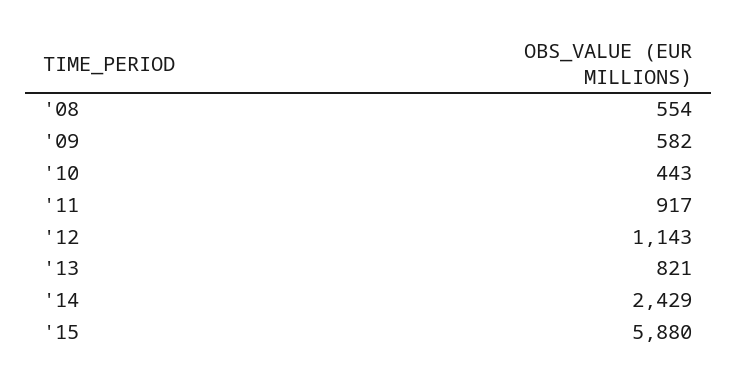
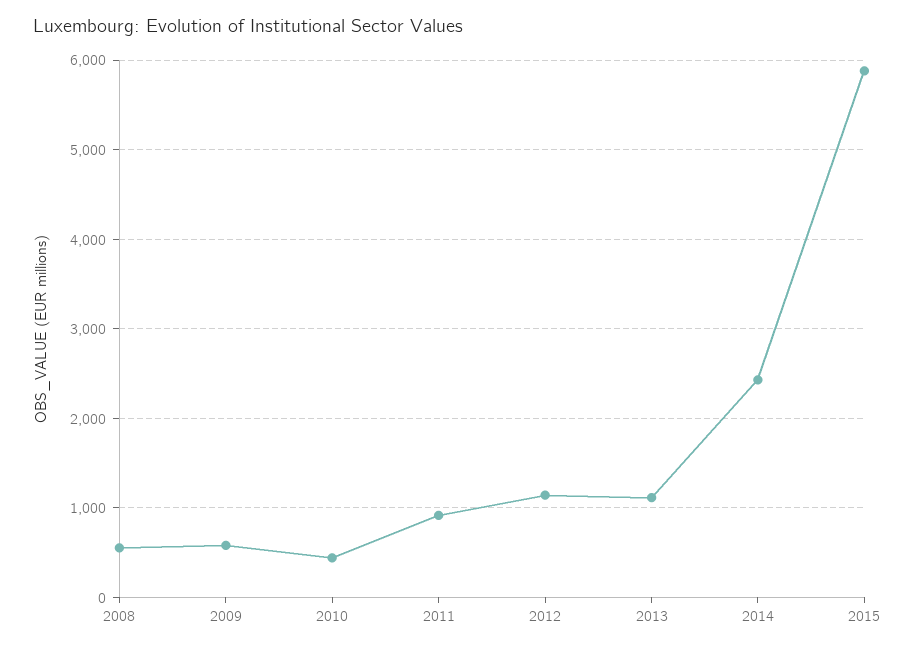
'13: 821 -> 1100

